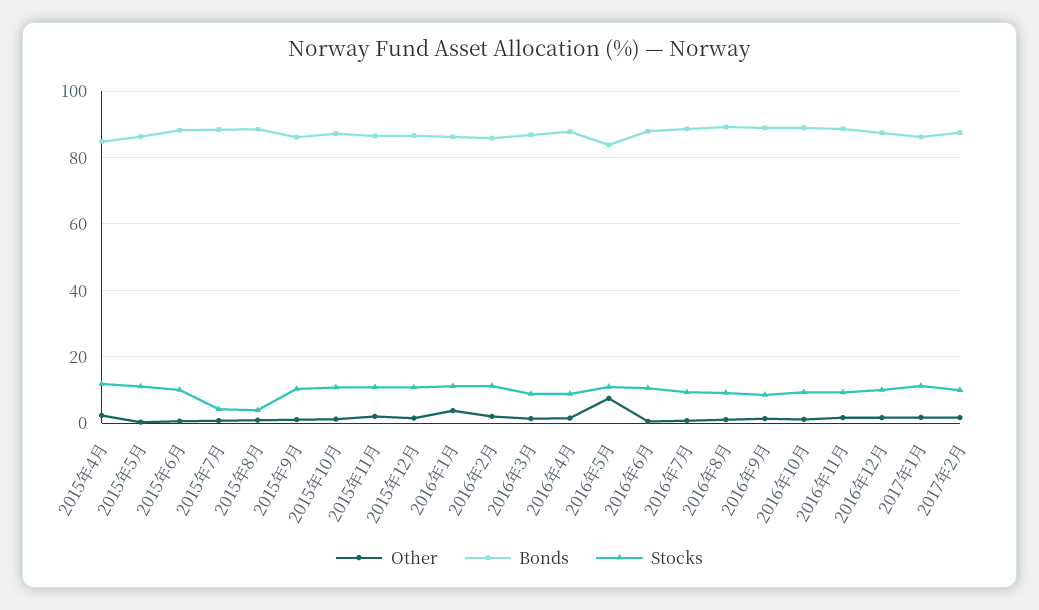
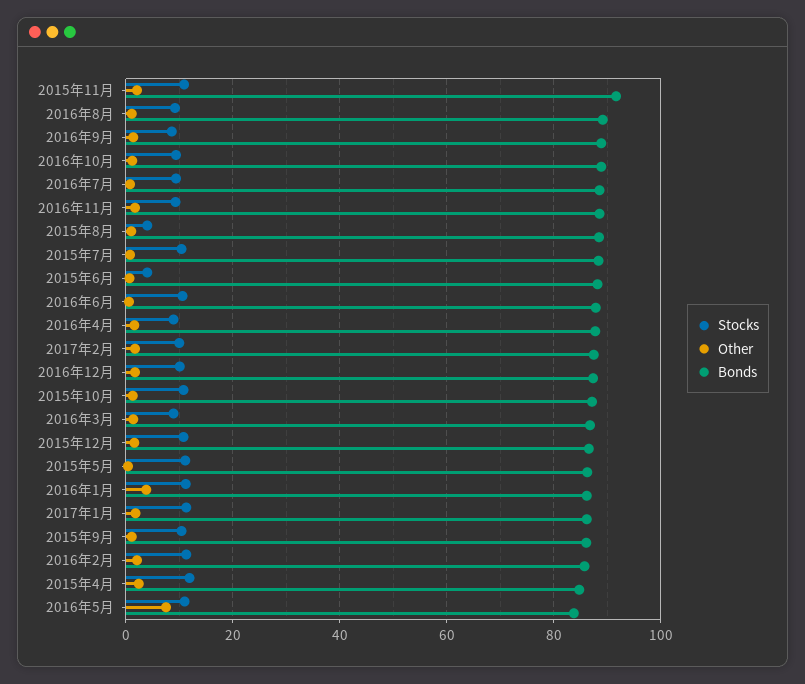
Stocks, 2015年6月: 10 -> 4
Stocks, 2015年7月: 4 -> 10
Bonds, 2015年11月: 86 -> 92

